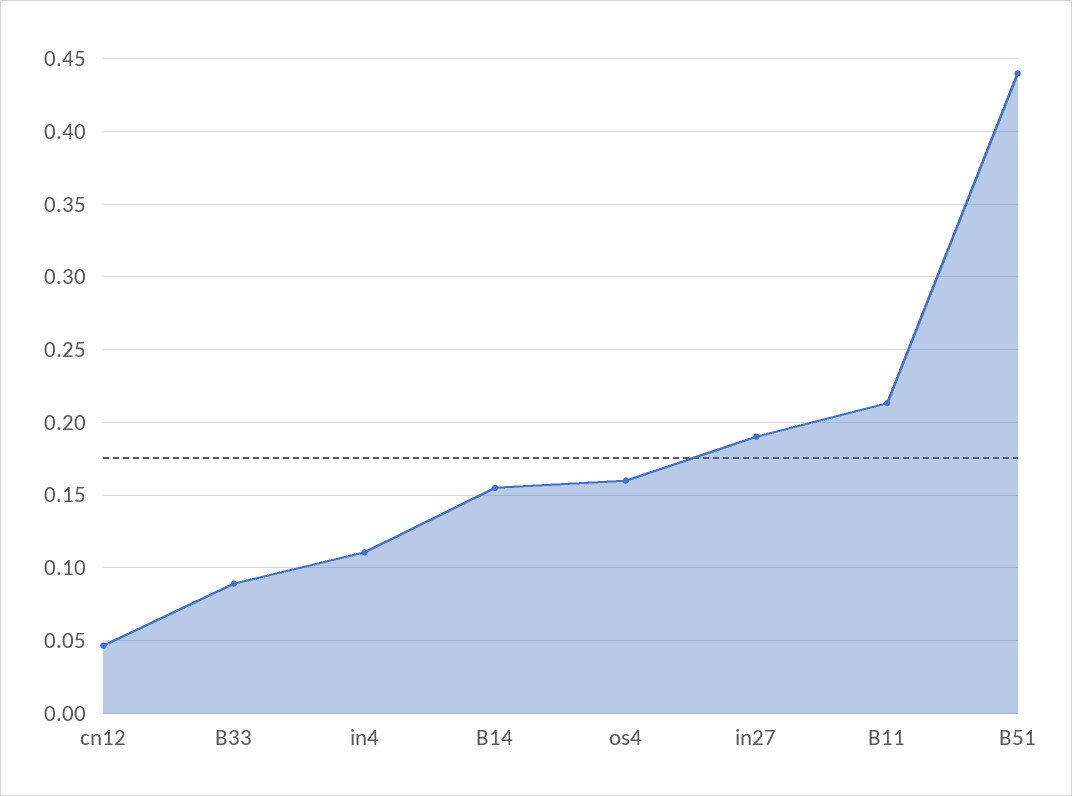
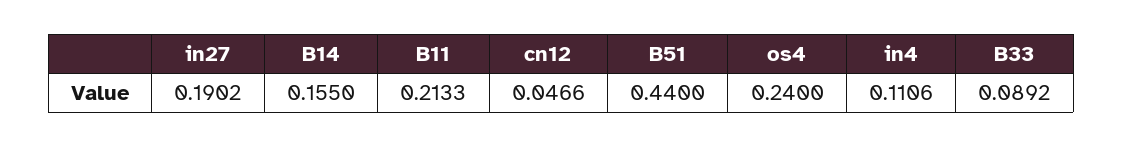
os4: 0.16 -> 0.24

